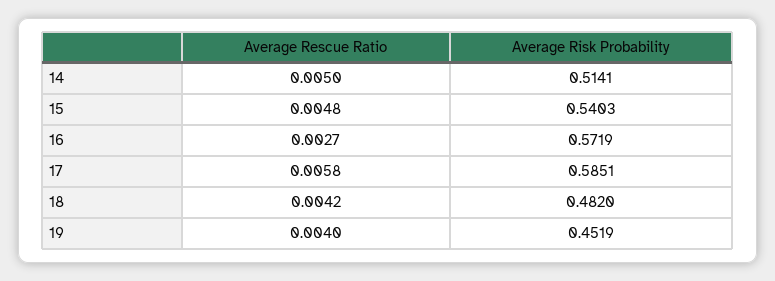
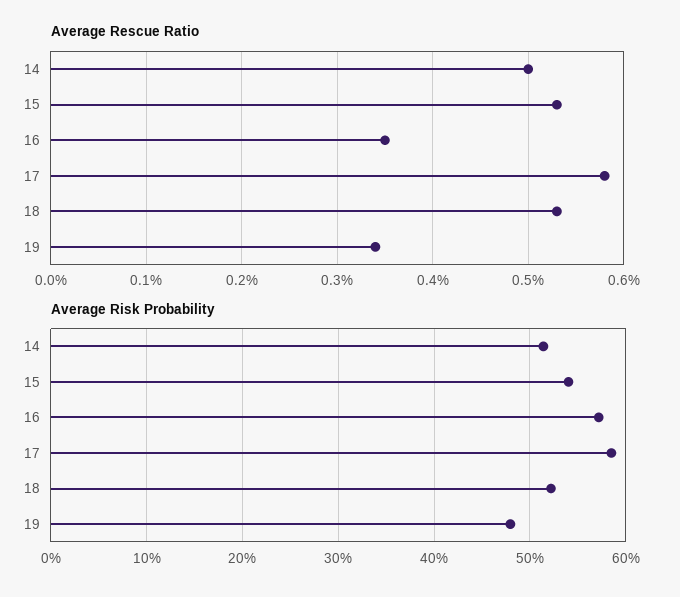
Average Rescue Ratio, 15: 0.0048 -> 0.0053
Average Rescue Ratio, 16: 0.0027 -> 0.0035
Average Rescue Ratio, 18: 0.0042 -> 0.0053
Average Risk Probability, 18: 0.482 -> 0.52
Average Rescue Ratio, 19: 0.004 -> 0.0034
Average Risk Probability, 19: 0.4519 -> 0.48

